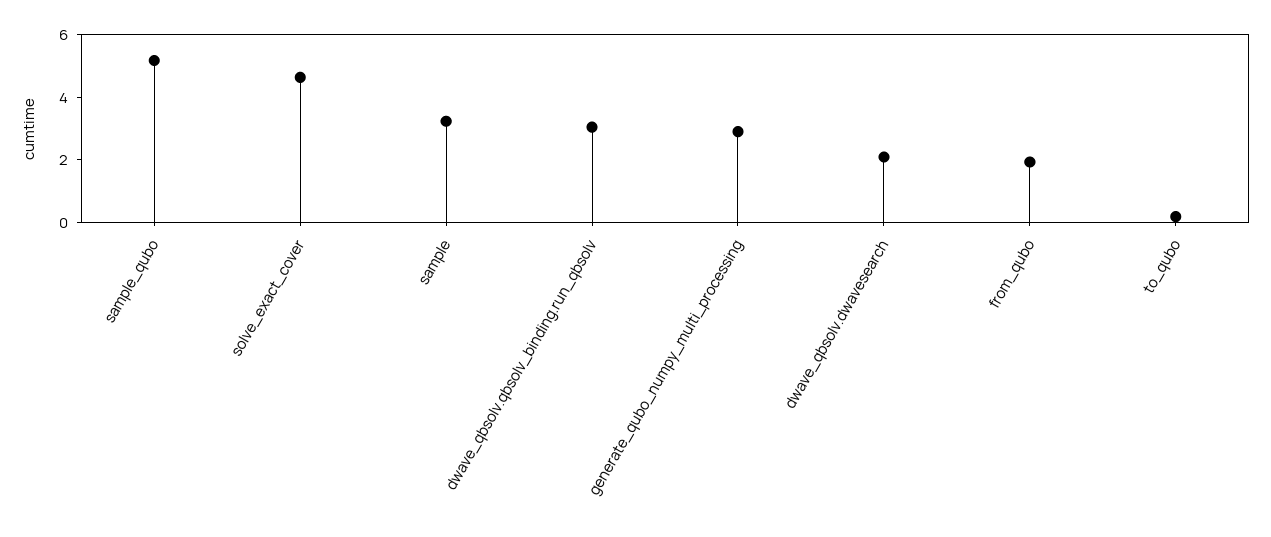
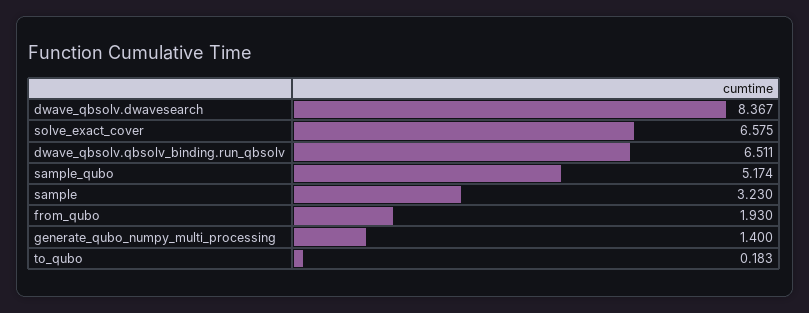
solve_exact_cover: 4.5 -> 6.575
dwave_qbsolv.qbsolv_binding.run_qbsolv: 3 -> 6.511
generate_qubo_numpy_multi_processing: 3 -> 1.4
dwave_qbsolv.dwavesearch: 2 -> 8.367

